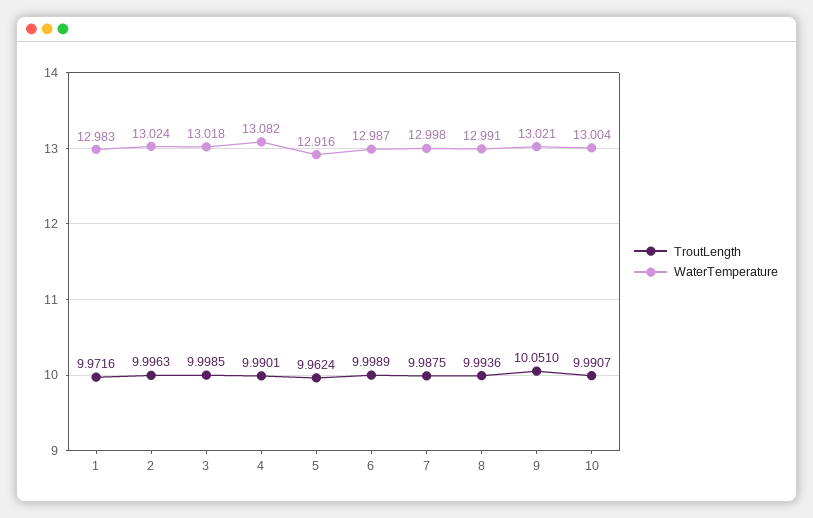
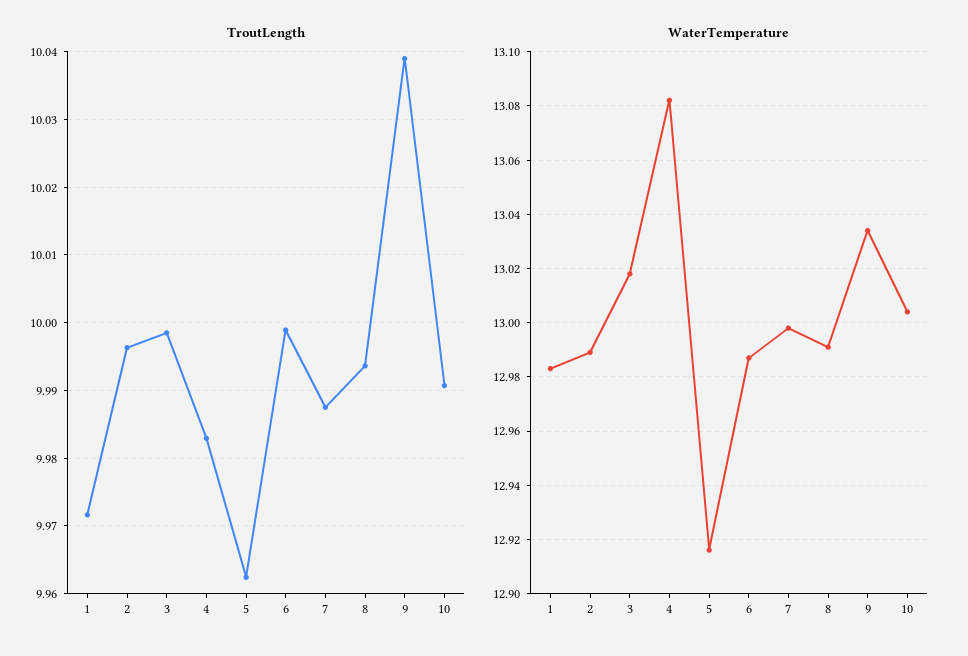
WaterTemperature, 2: 13.024 -> 12.99
TroutLength, 4: 9.9901 -> 9.983
TroutLength, 9: 10.051 -> 10.039
WaterTemperature, 9: 13.021 -> 13.035

